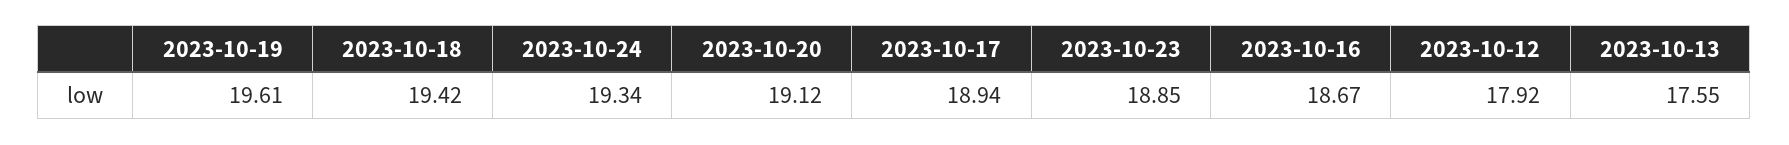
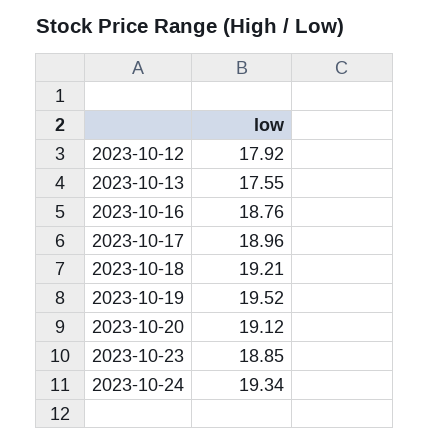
2023-10-19: 19.61 -> 19.52
2023-10-18: 19.42 -> 19.21
2023-10-17: 18.94 -> 18.96
2023-10-16: 18.67 -> 18.76

